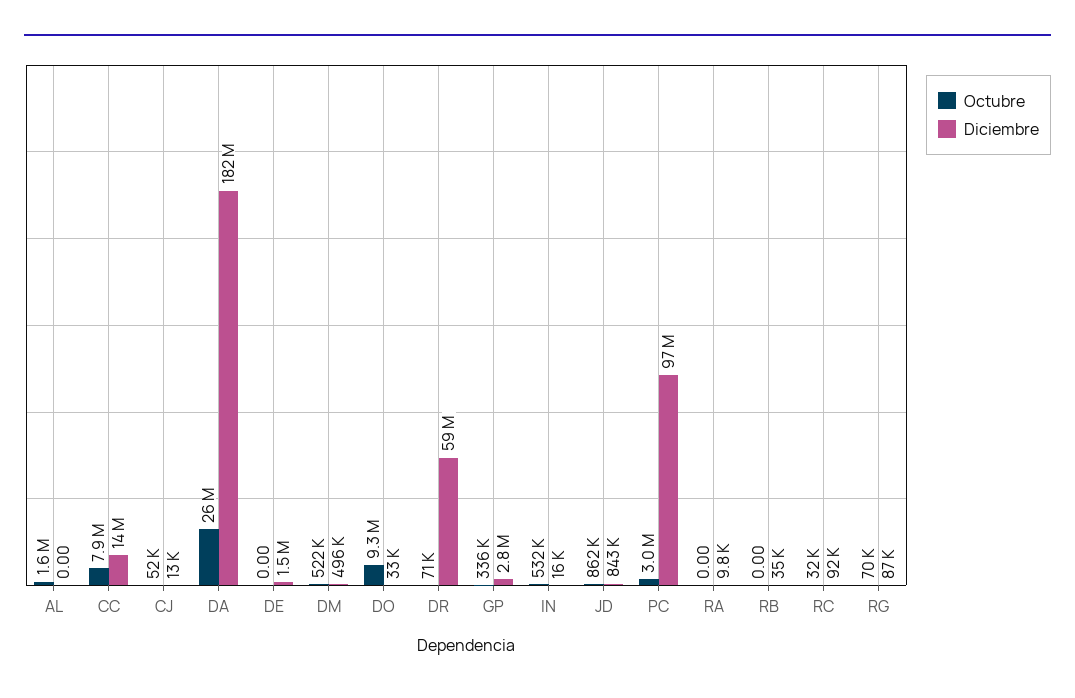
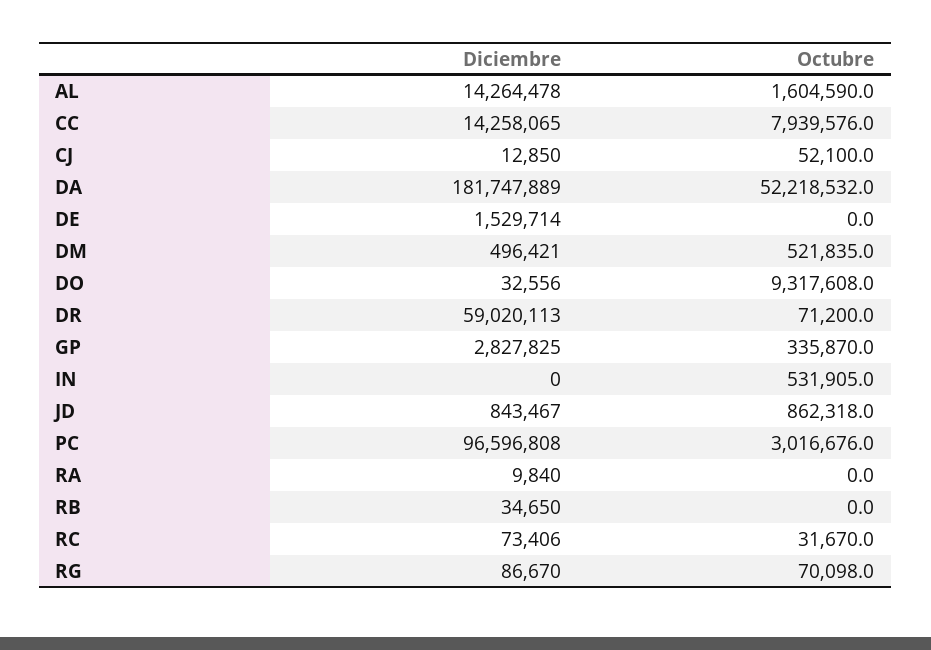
Diciembre, AL: 0 -> 14264478
Octubre, DA: 26000000 -> 52218532
Diciembre, IN: 16000 -> 0
Diciembre, RC: 92000 -> 73406

